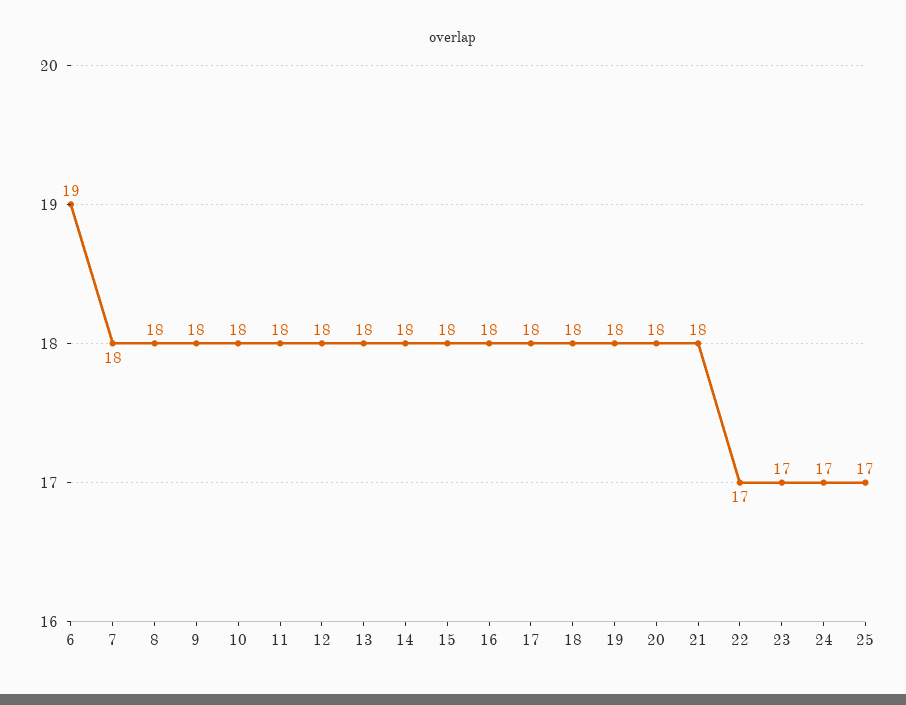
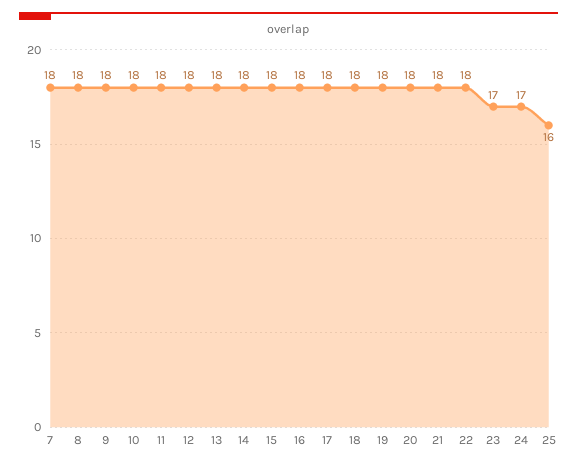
6: 19 -> none
22: 17 -> 18
25: 17 -> 16

